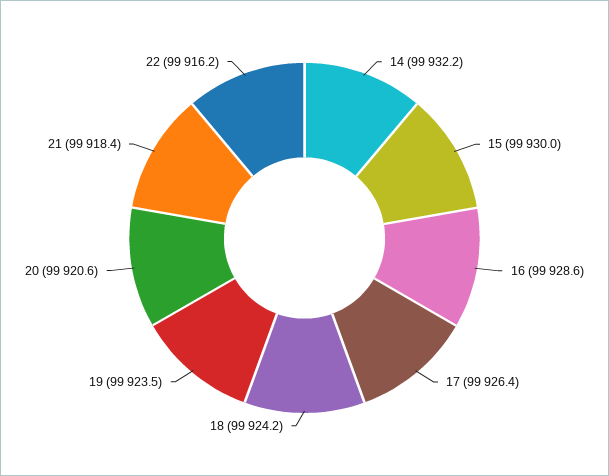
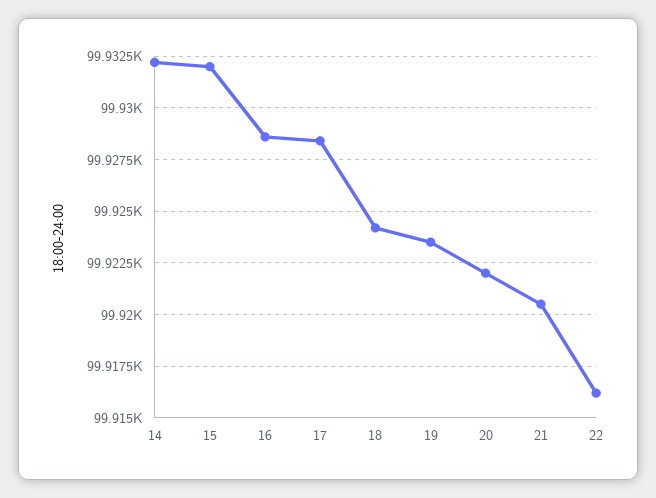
15: 99930 -> 99932
17: 99926.4 -> 99928.5
20: 99920.6 -> 99922
21: 99918.4 -> 99920.5

